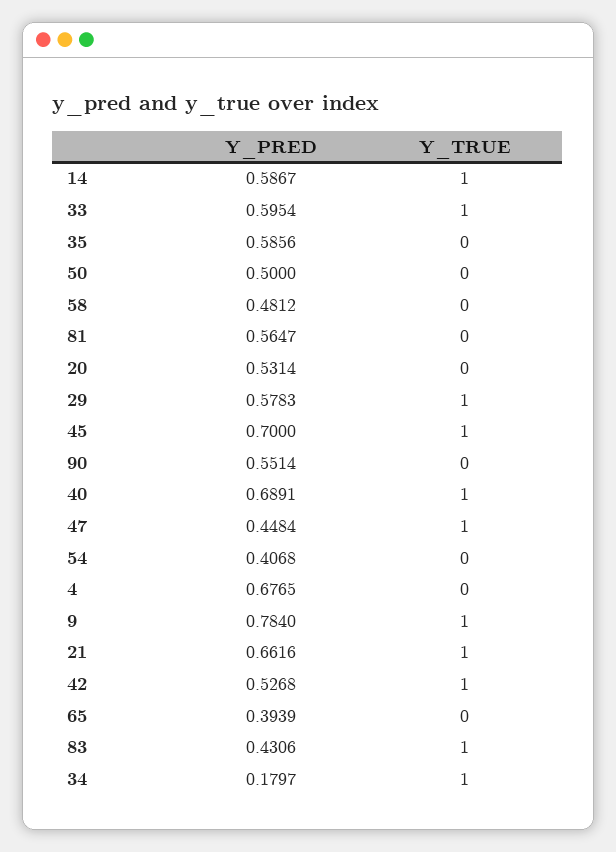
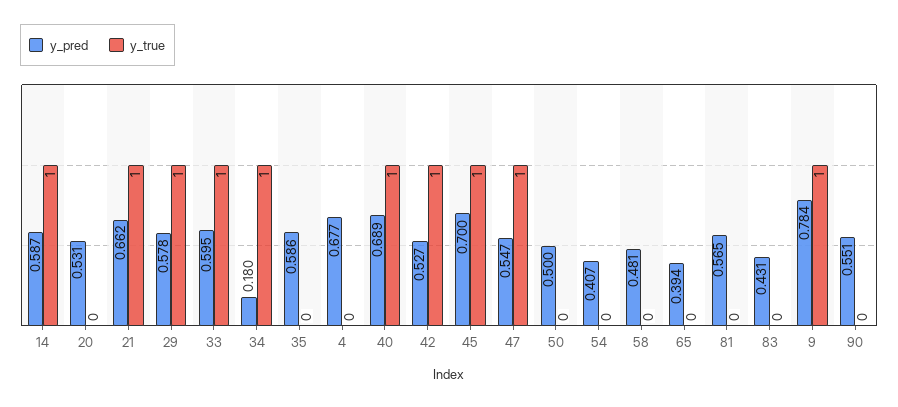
Y_PRED, 47: 0.4484 -> 0.547
Y_TRUE, 83: 1 -> 0

